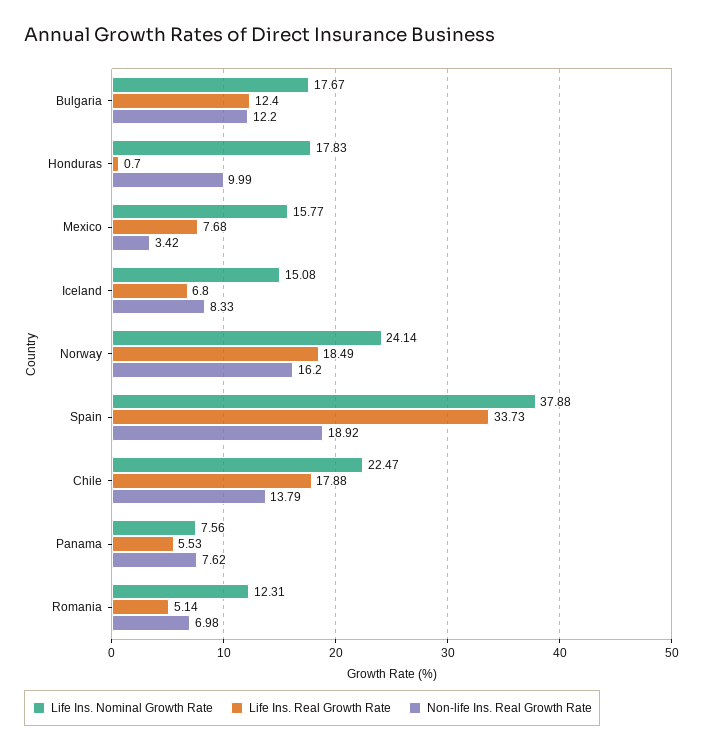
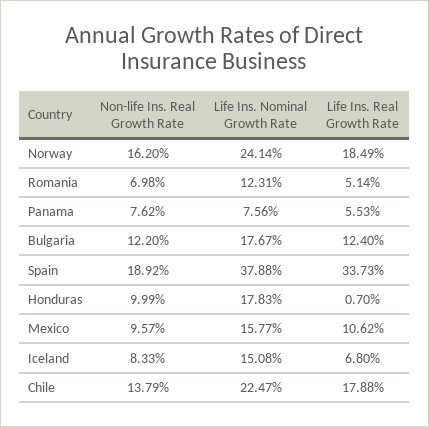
Life Ins. Real Growth Rate, Mexico: 7.68 -> 10.62
Non-life Ins. Real Growth Rate, Mexico: 3.42 -> 9.57

